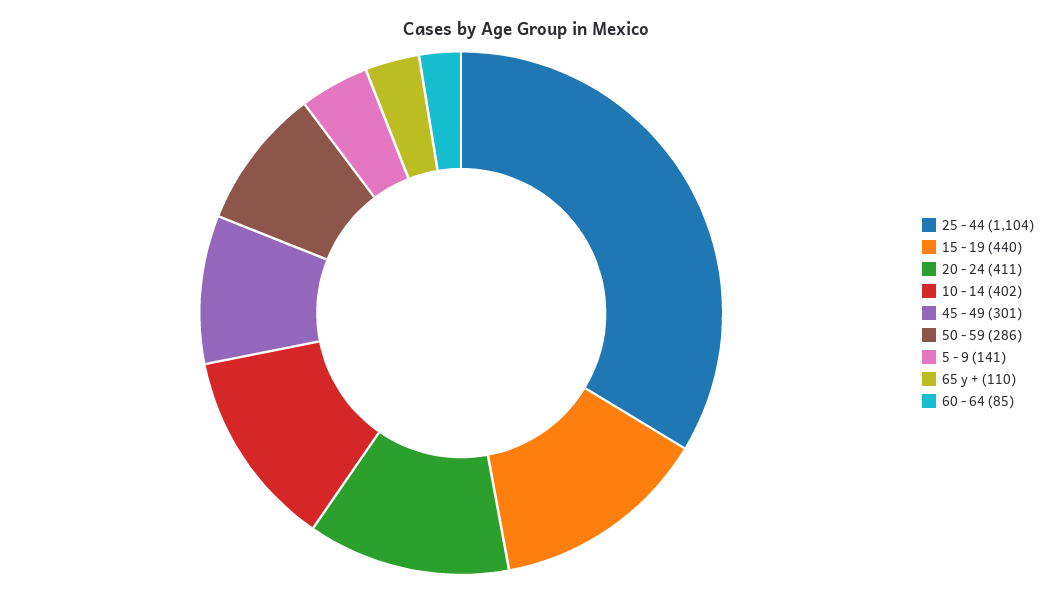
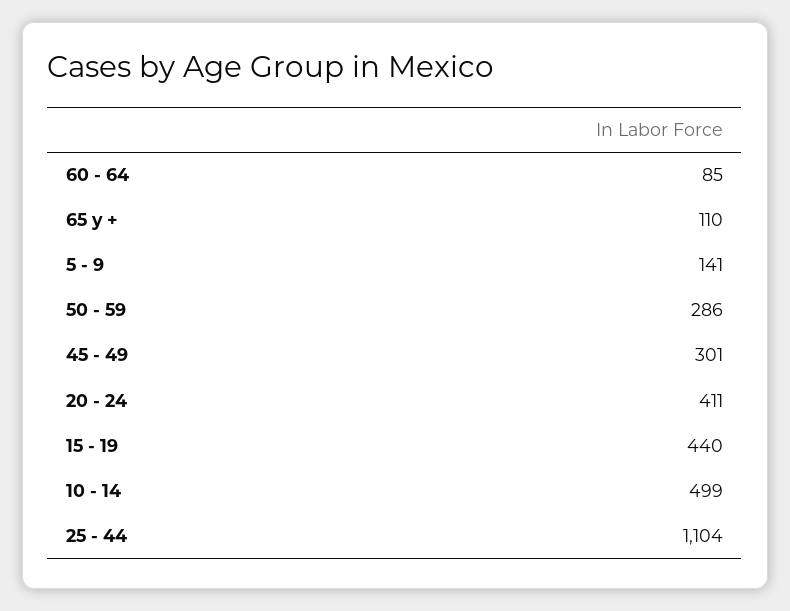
10 - 14: 402 -> 499

